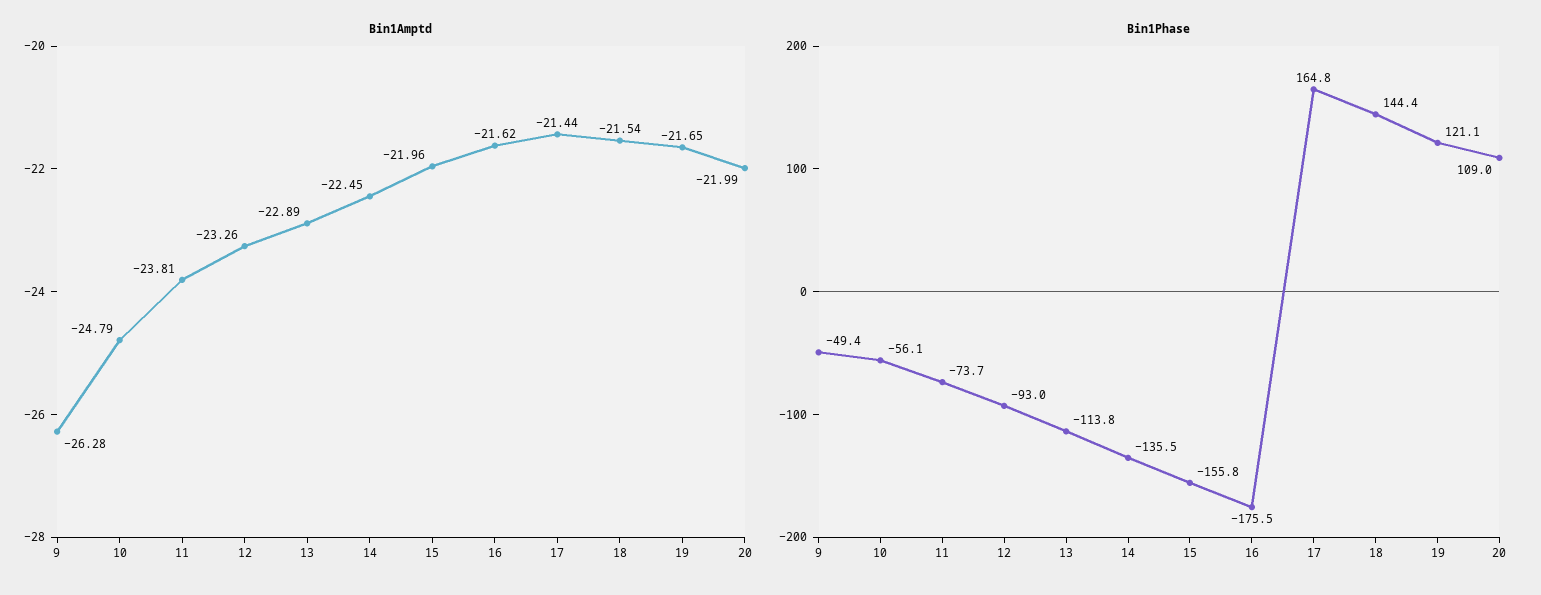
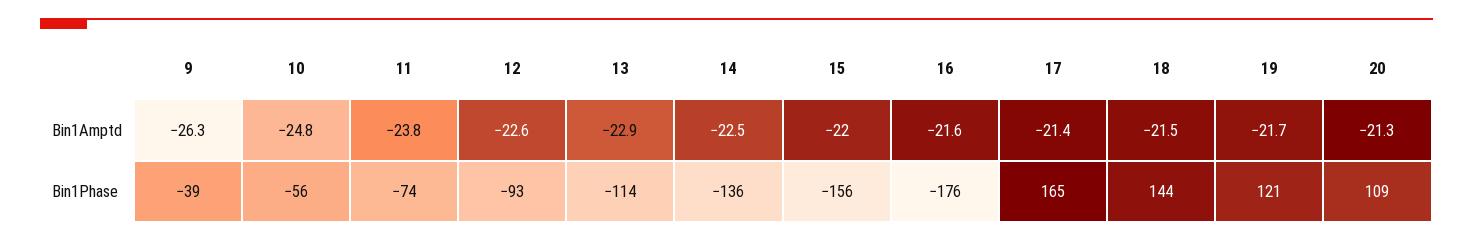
Bin1Amptd, 12: -23.26 -> -22.6
Bin1Amptd, 20: -21.99 -> -21.3
Bin1Phase, 9: -49.4 -> -39

